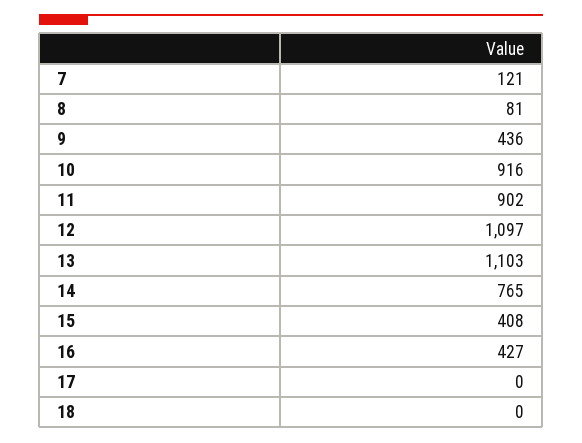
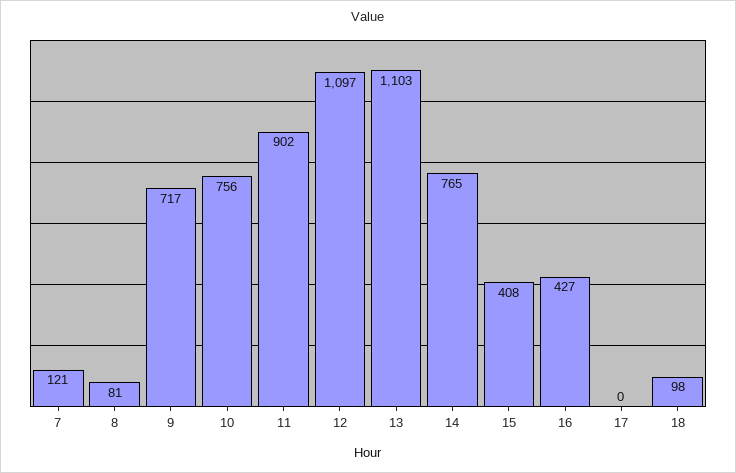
9: 436 -> 717
10: 916 -> 756
18: 0 -> 98

